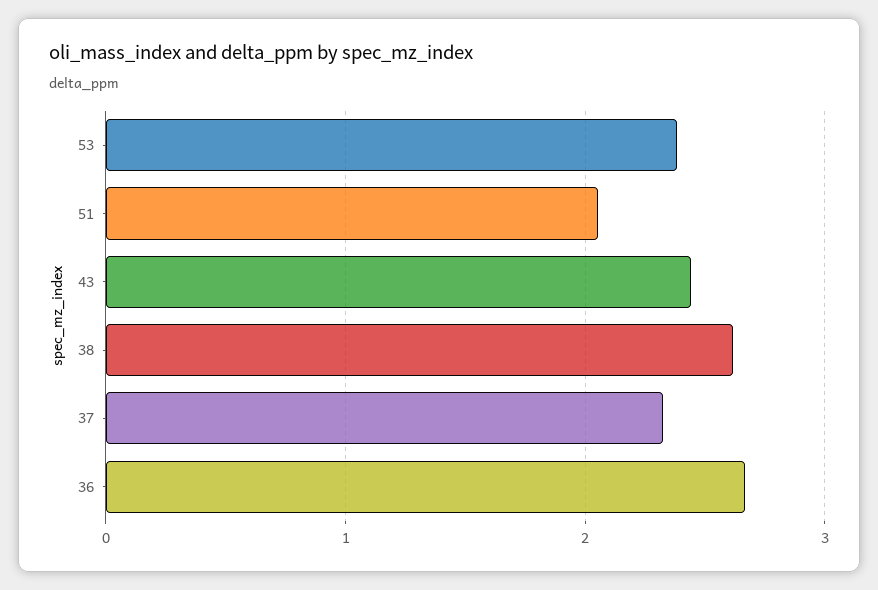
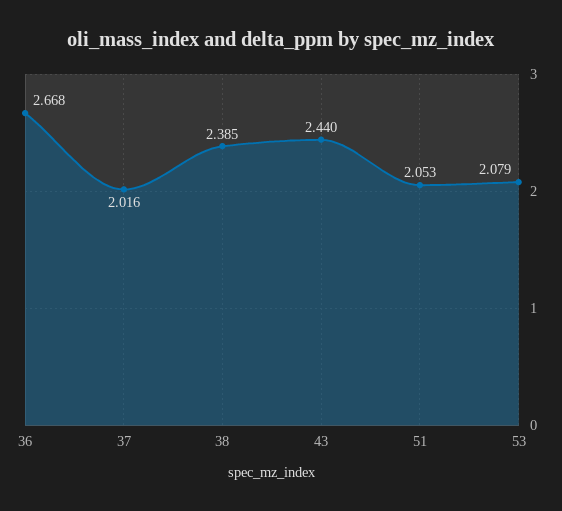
53: 2.4 -> 2.079
38: 2.6 -> 2.385
37: 2.3 -> 2.016

